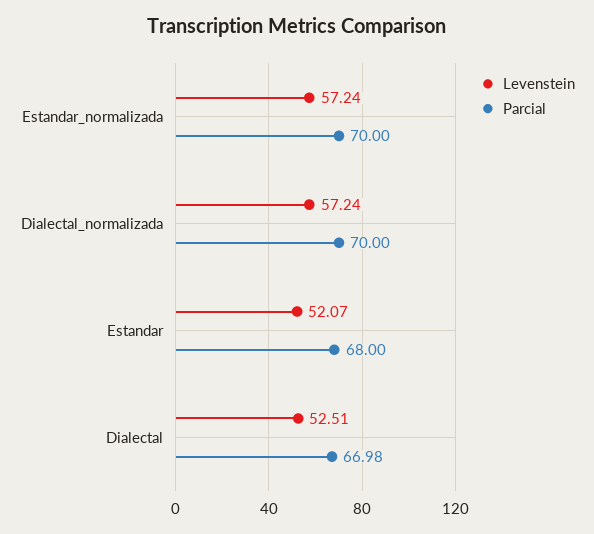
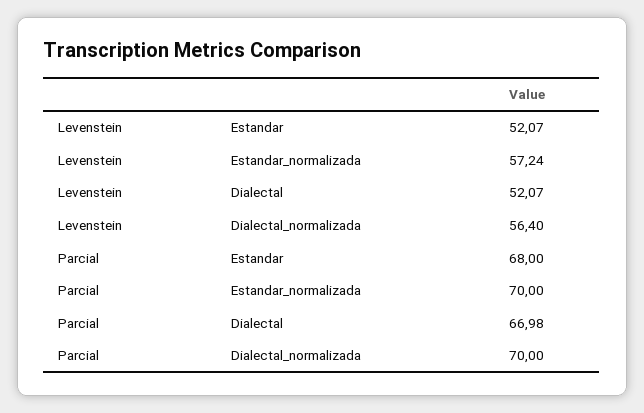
Levenstein, Dialectal_normalizada: 57.24 -> 56.4
Levenstein, Dialectal: 52.51 -> 52.07

